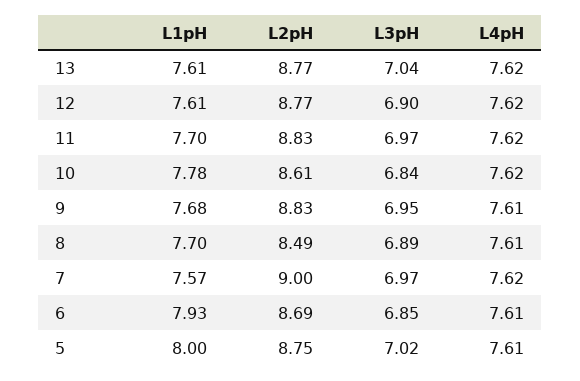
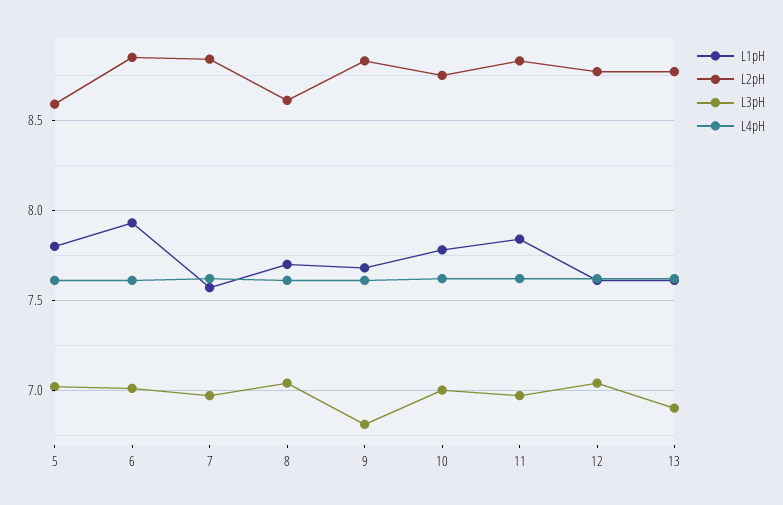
L3pH, 13: 7.04 -> 6.9
L3pH, 12: 6.9 -> 7.05
L1pH, 11: 7.7 -> 7.85
L2pH, 10: 8.61 -> 8.75
L3pH, 10: 6.84 -> 7
L3pH, 9: 6.95 -> 6.8
L2pH, 8: 8.49 -> 8.6
L3pH, 8: 6.89 -> 7.05
L2pH, 7: 9 -> 8.85
L2pH, 6: 8.69 -> 8.85
L3pH, 6: 6.85 -> 7
L1pH, 5: 8 -> 7.8
L2pH, 5: 8.75 -> 8.6

